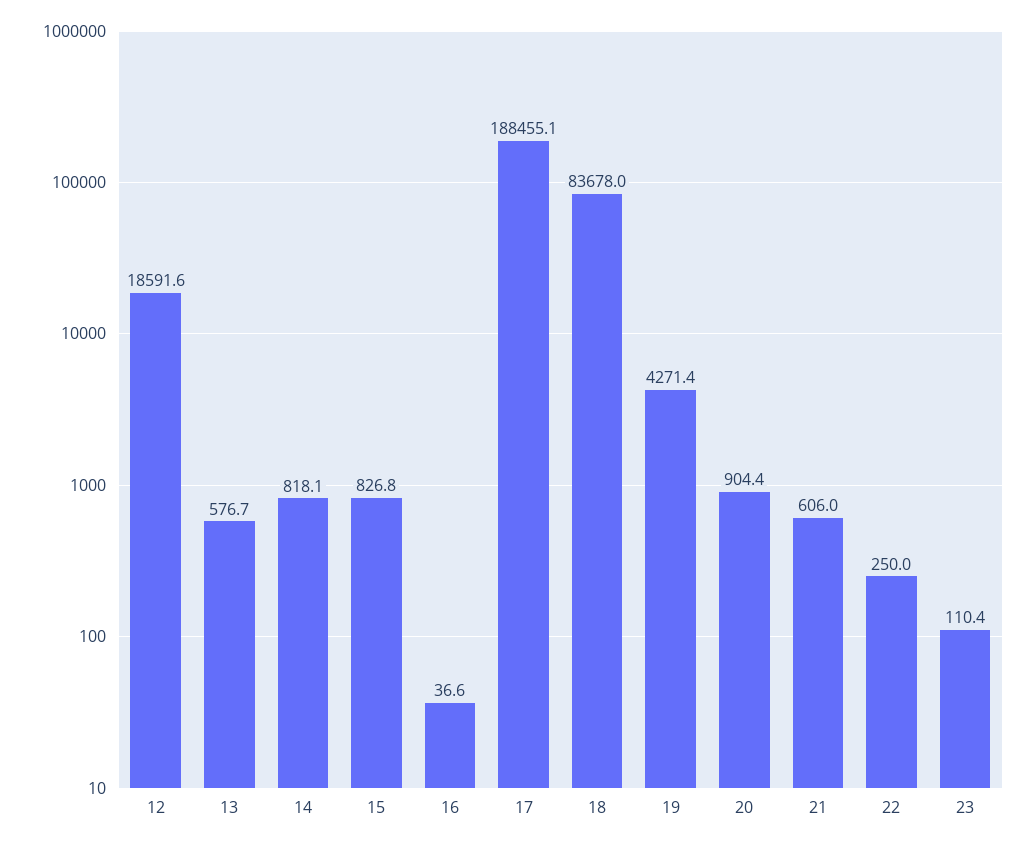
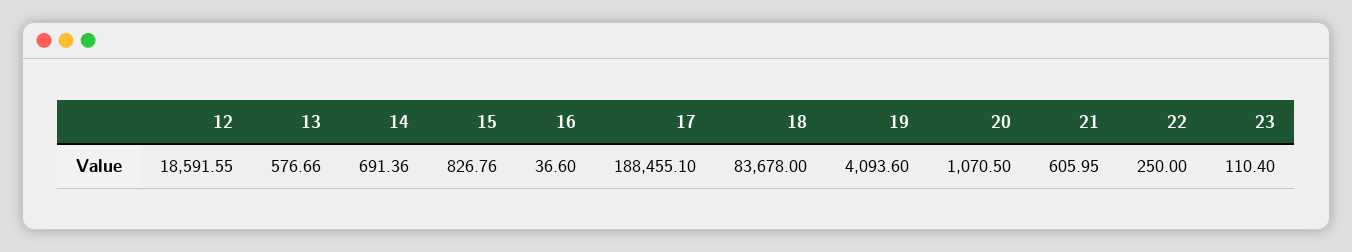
14: 818.1 -> 691.36
19: 4271.4 -> 4093.6
20: 904.4 -> 1070.5

